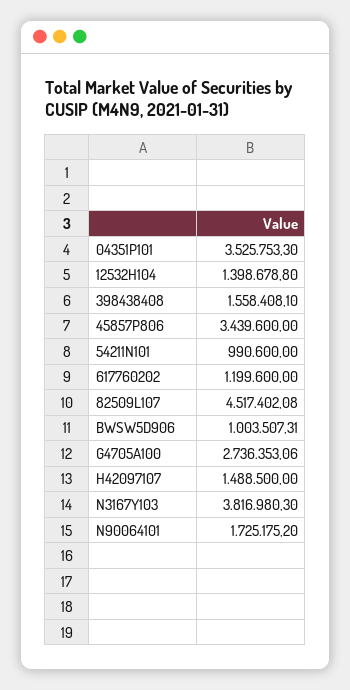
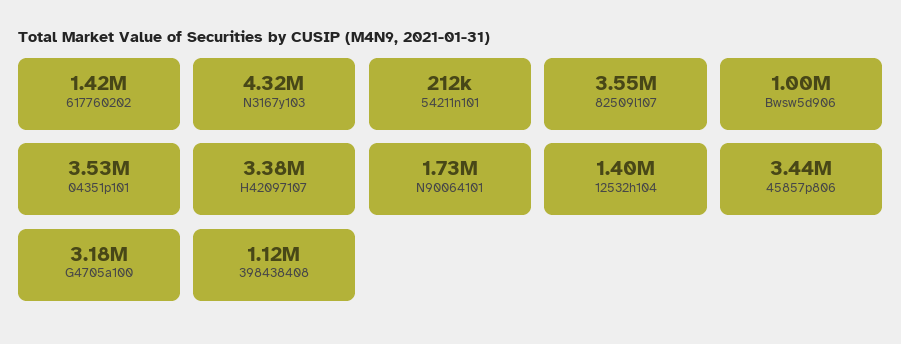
398438408: 1558408.1 -> 1120000
54211N101: 990600 -> 212000
617760202: 1199600 -> 1420000
82509L107: 4517402.08 -> 3550000
G4705A100: 2736353.06 -> 3180000
H42097107: 1488500 -> 3380000
N3167Y103: 3816980.3 -> 4320000

